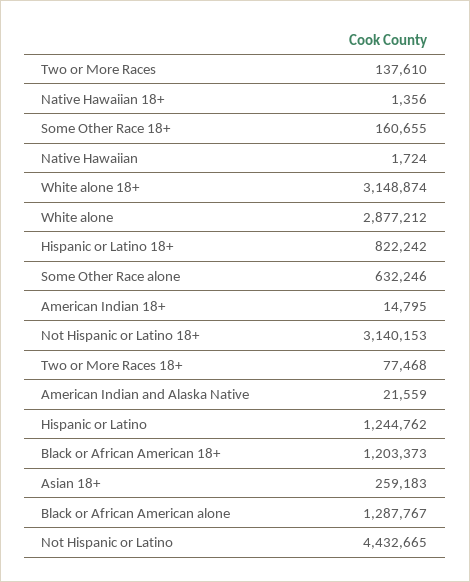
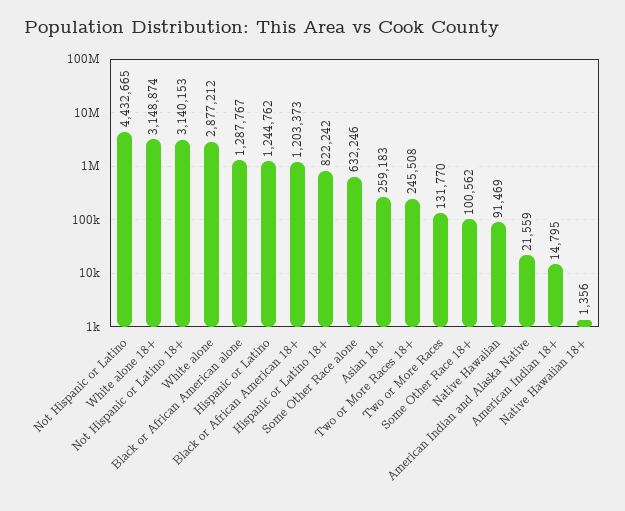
Two or More Races: 137610 -> 131770
Some Other Race 18+: 160655 -> 100562
Native Hawaiian: 1724 -> 91469
Two or More Races 18+: 77468 -> 245508

